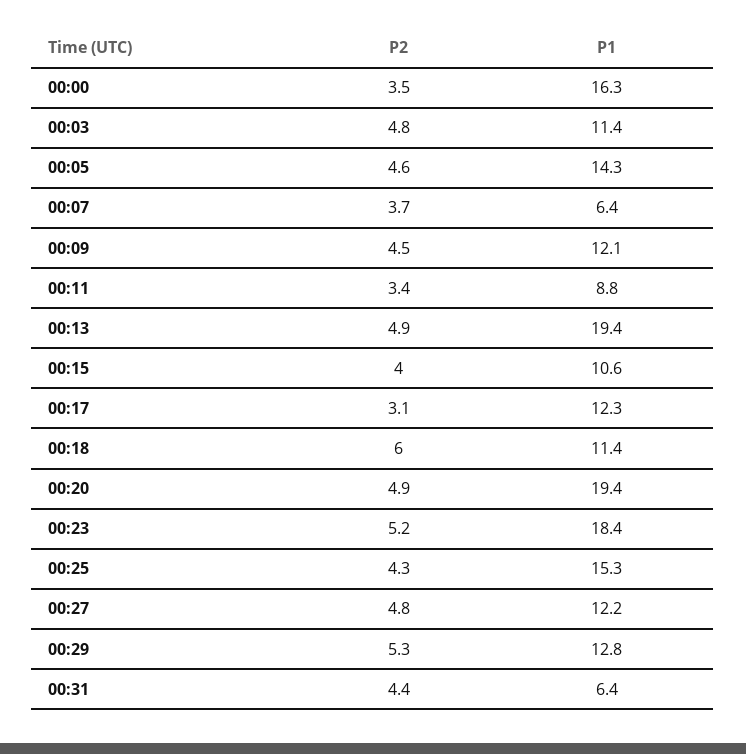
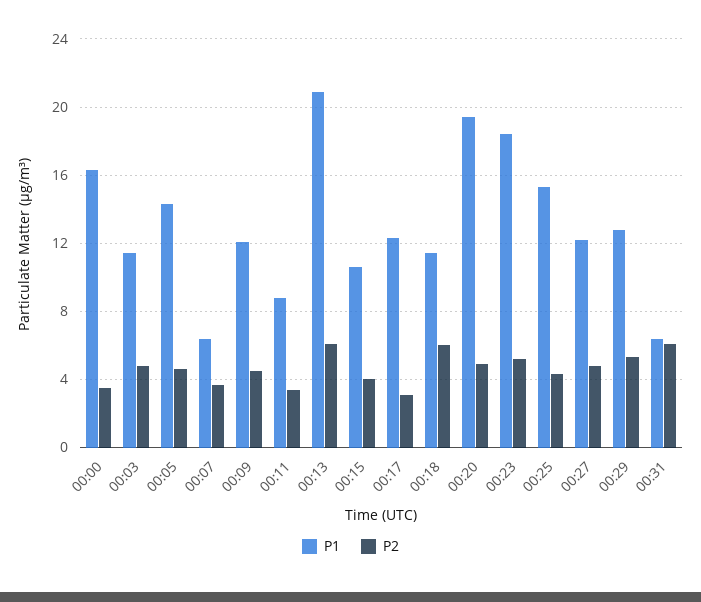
P2, 00:13: 4.9 -> 6
P1, 00:13: 19.4 -> 21
P2, 00:31: 4.4 -> 6

